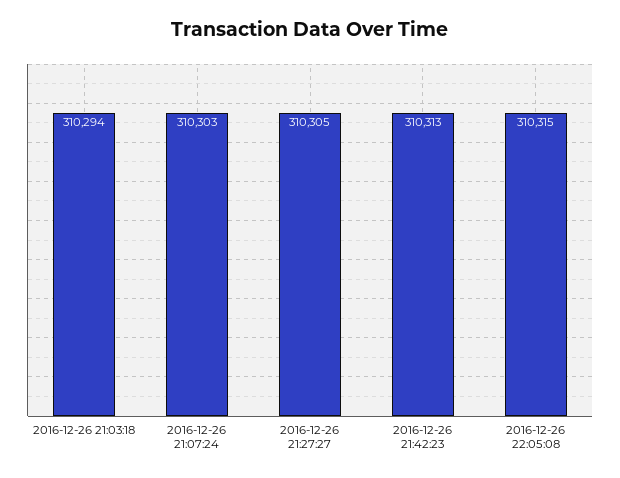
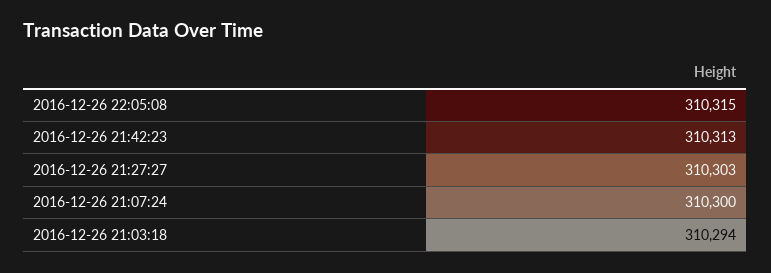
2016-12-26 21:07:24: 310303 -> 310300
2016-12-26 21:27:27: 310305 -> 310303

